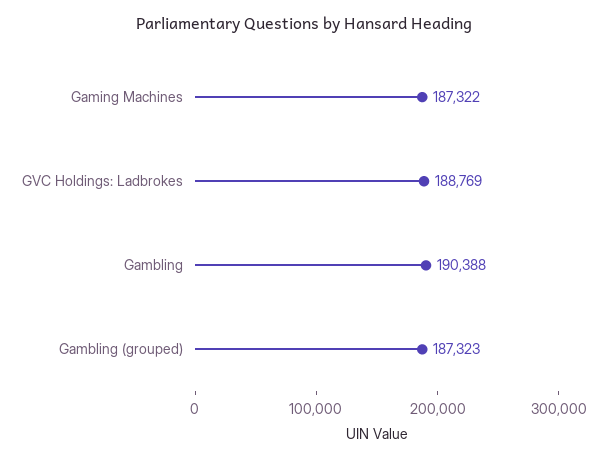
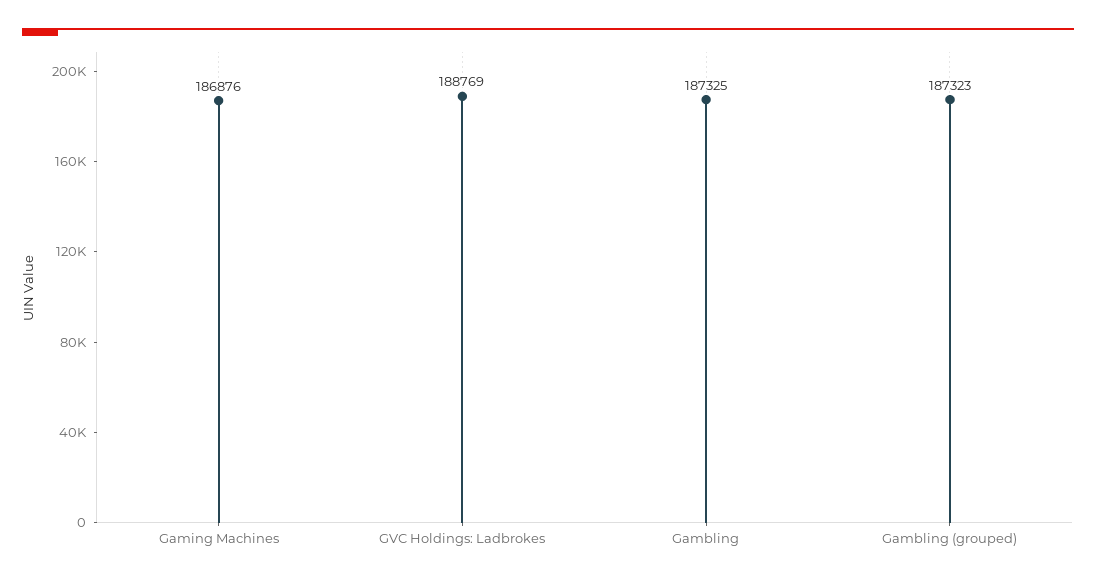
Gaming Machines: 187322 -> 186876
Gambling: 190388 -> 187325

